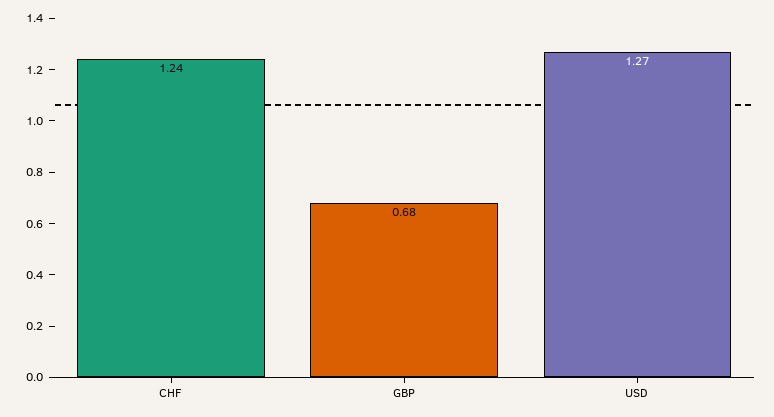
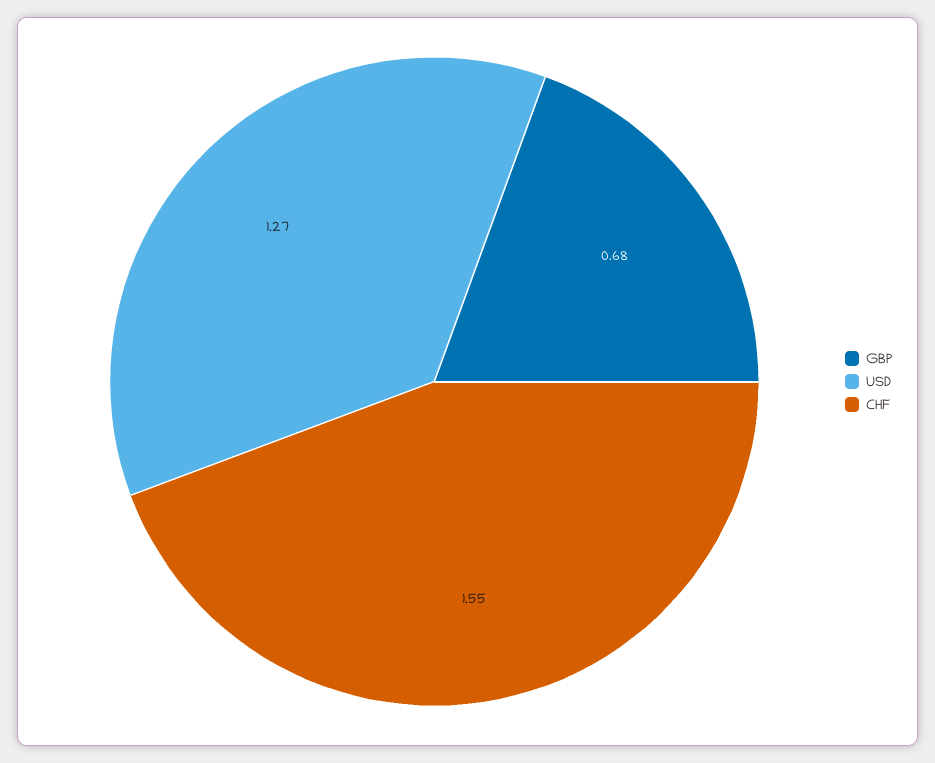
CHF: 1.24 -> 1.55

